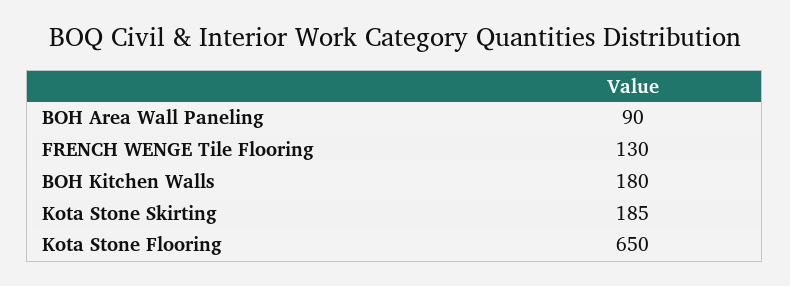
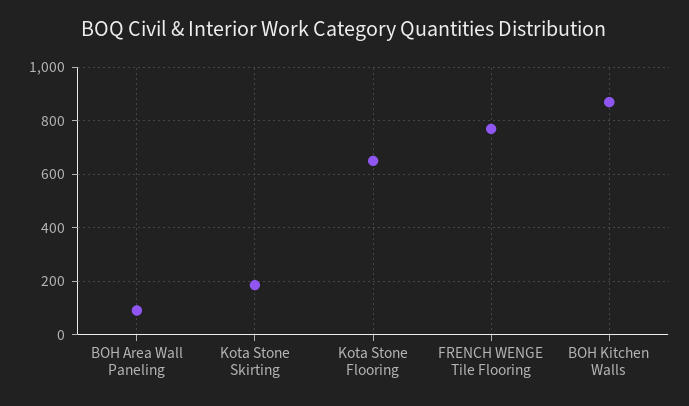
FRENCH WENGE Tile Flooring: 130 -> 775
BOH Kitchen Walls: 180 -> 875

